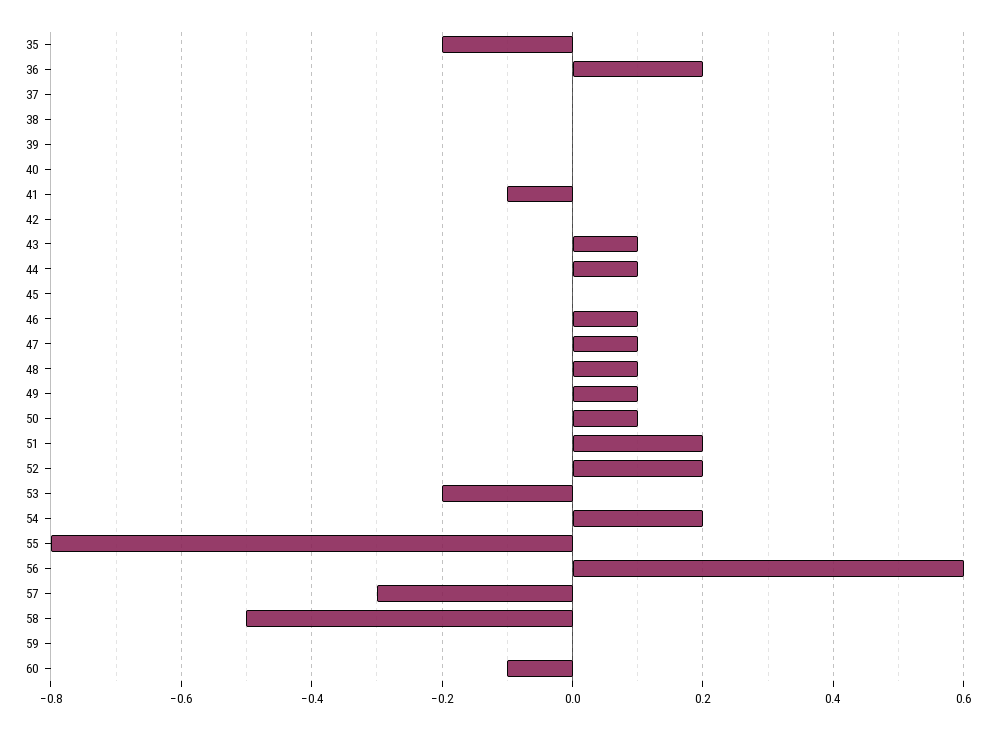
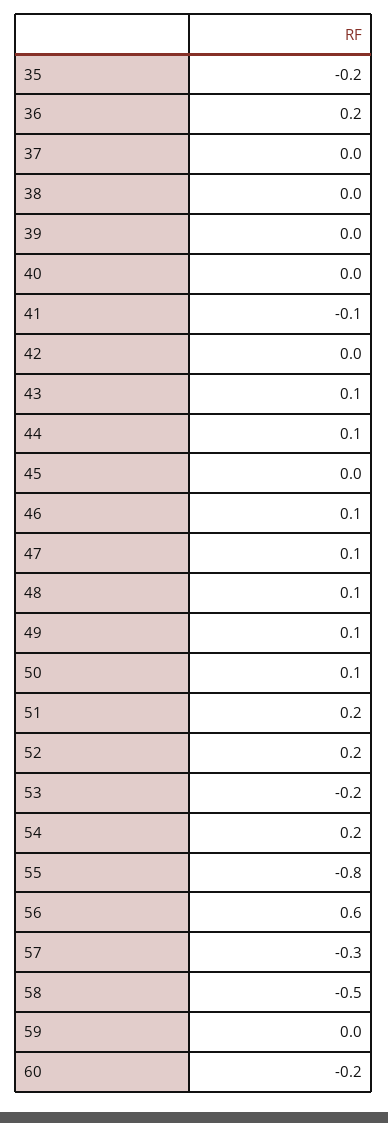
60: -0.1 -> -0.2

